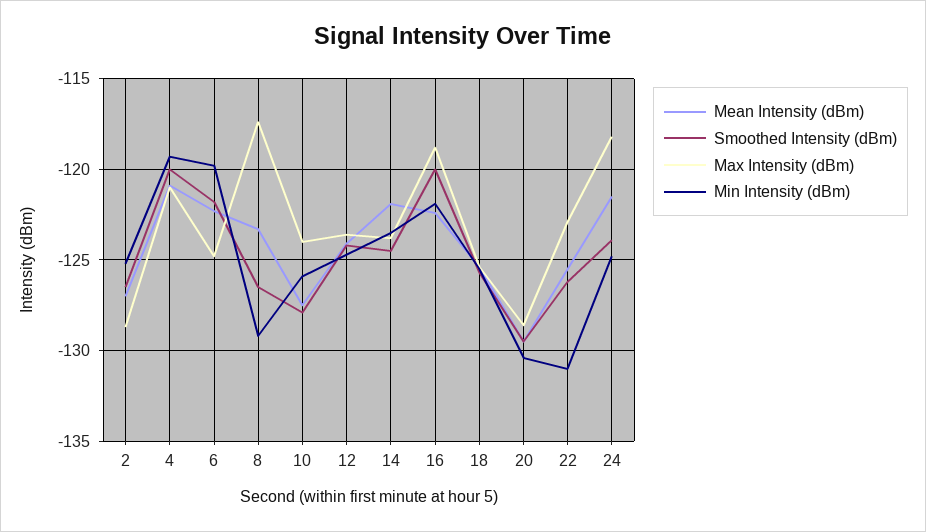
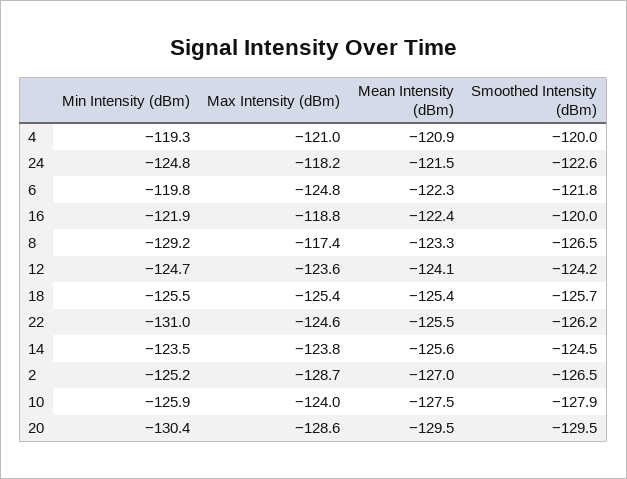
Mean Intensity (dBm), 14: -122 -> -125.6
Max Intensity (dBm), 22: -123 -> -124.6
Smoothed Intensity (dBm), 24: -124 -> -122.6

